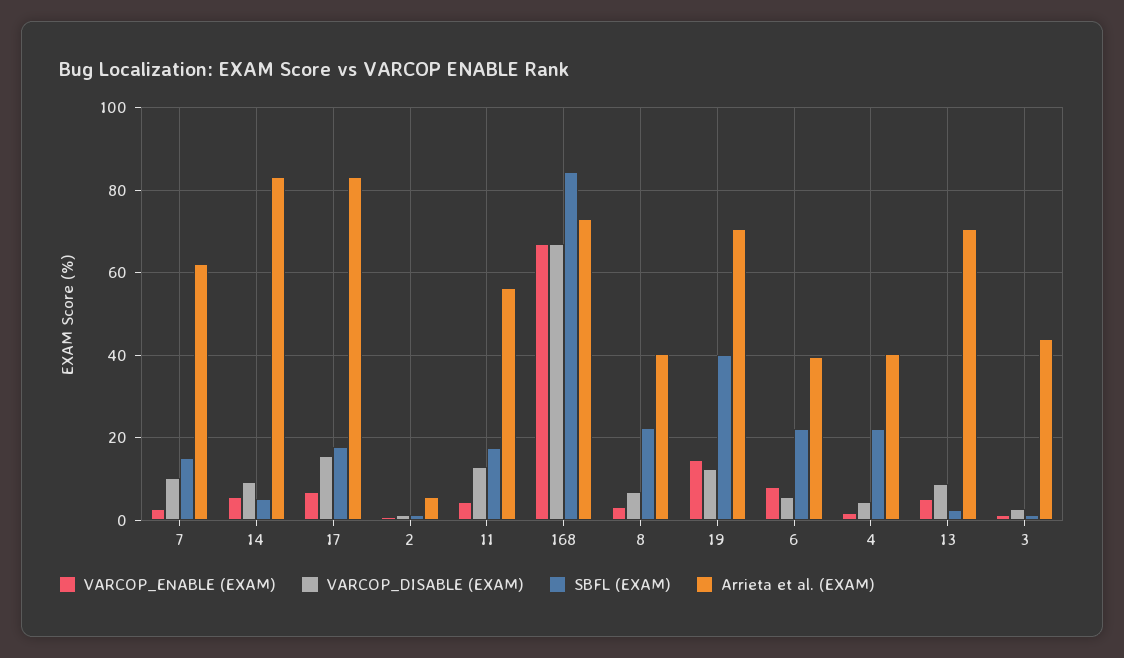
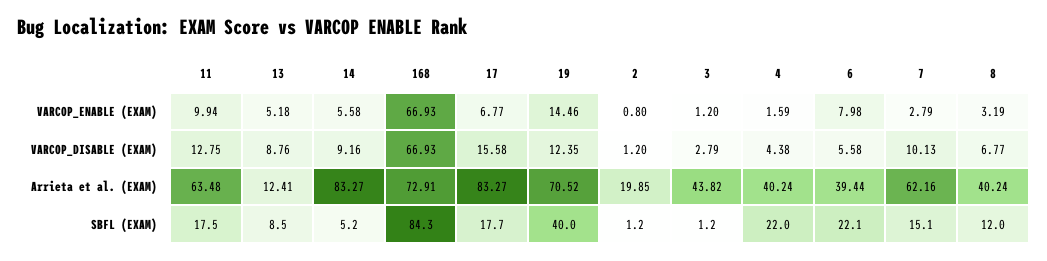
Arrieta et al. (EXAM), 2: 6 -> 19.85
VARCOP_ENABLE (EXAM), 11: 4 -> 9.94
Arrieta et al. (EXAM), 11: 56 -> 63.48
SBFL (EXAM), 8: 22 -> 12
SBFL (EXAM), 13: 2 -> 8.5
Arrieta et al. (EXAM), 13: 70 -> 12.41

